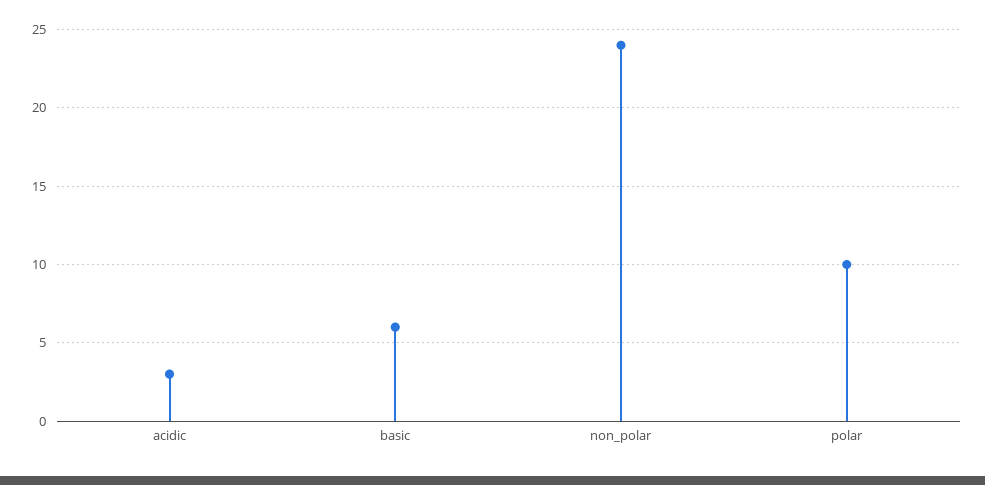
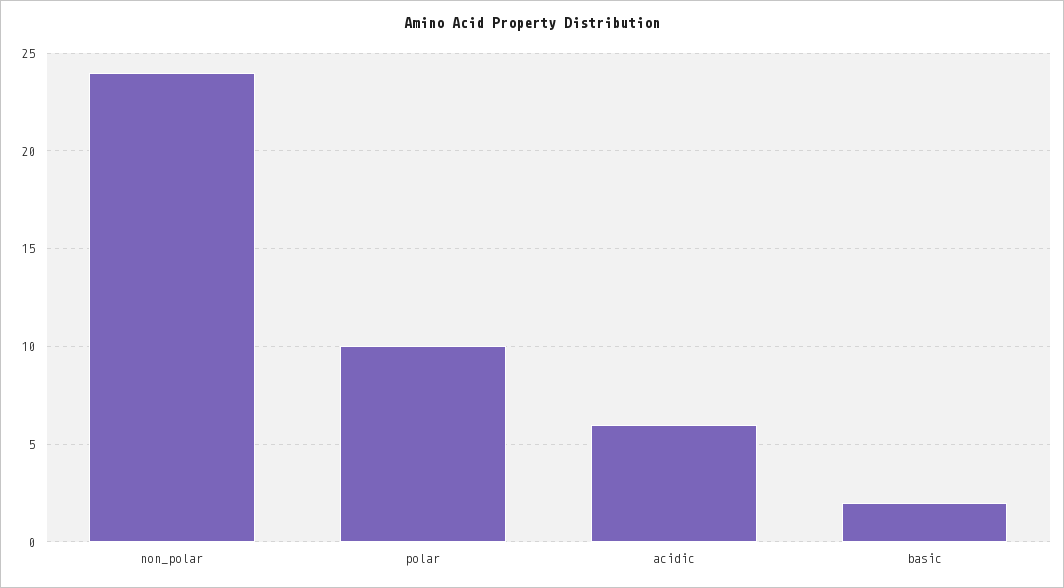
acidic: 3 -> 6
basic: 6 -> 2

